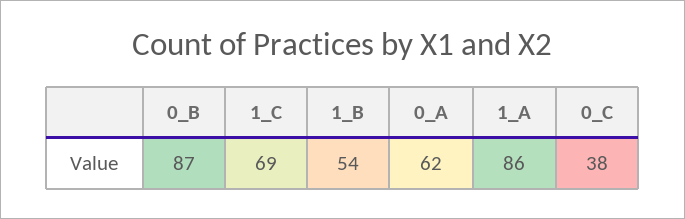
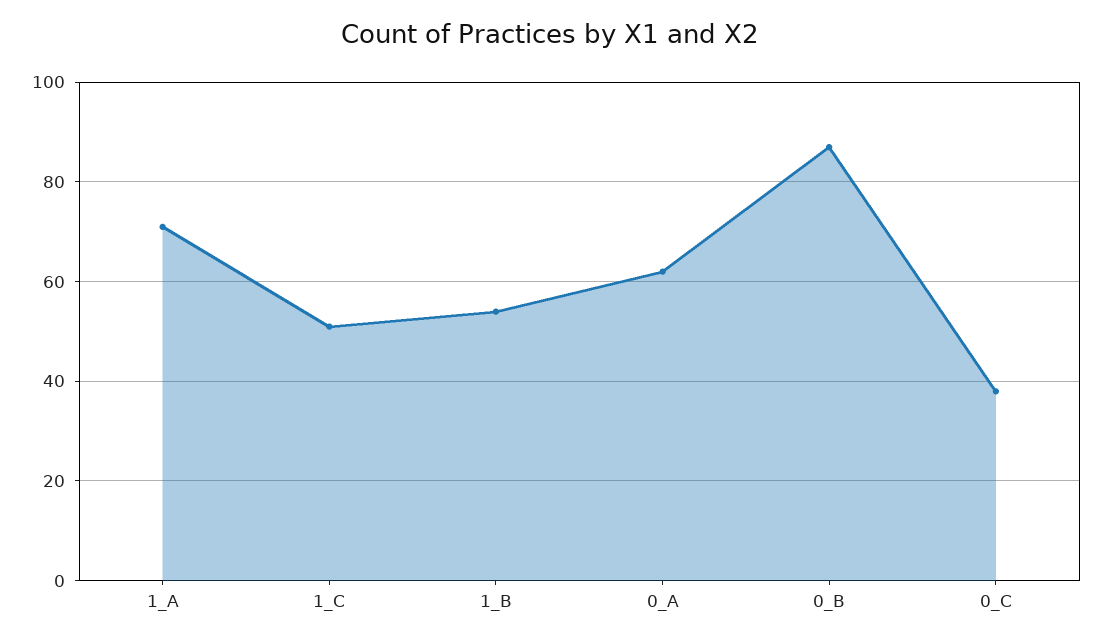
1_C: 69 -> 50
1_A: 86 -> 70

